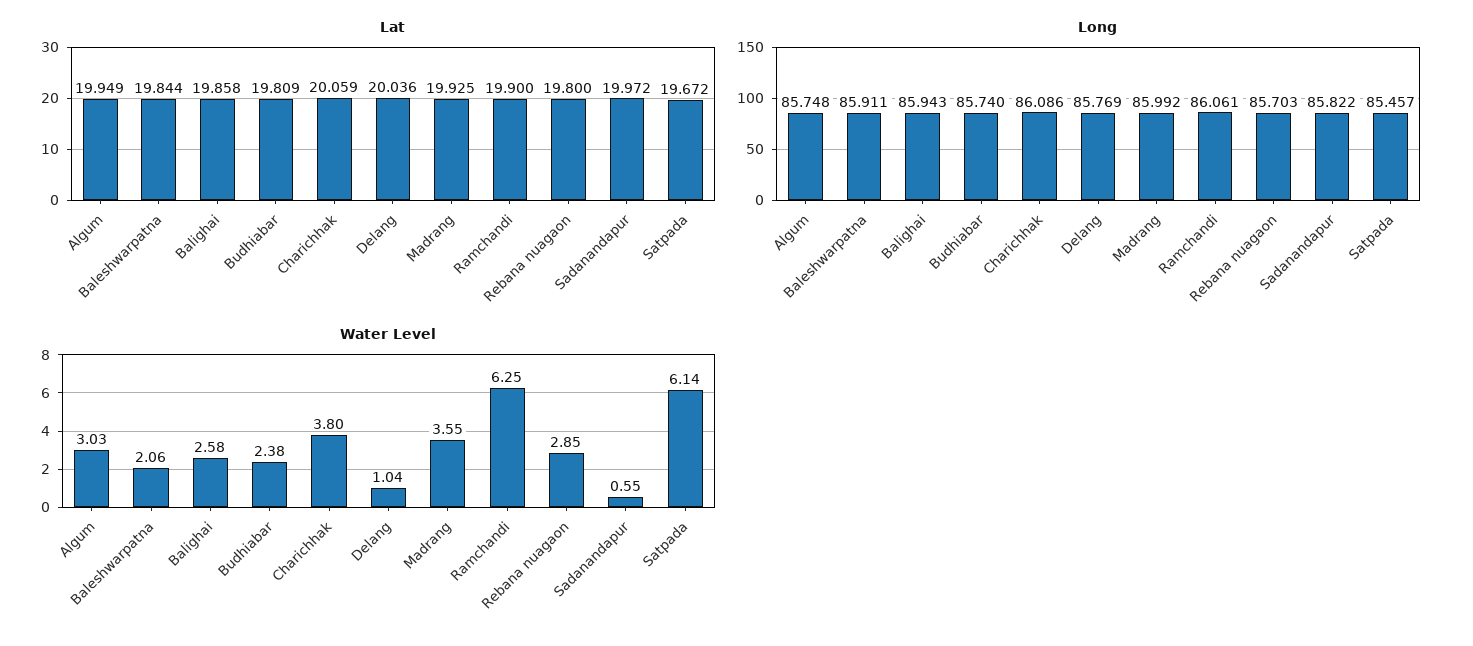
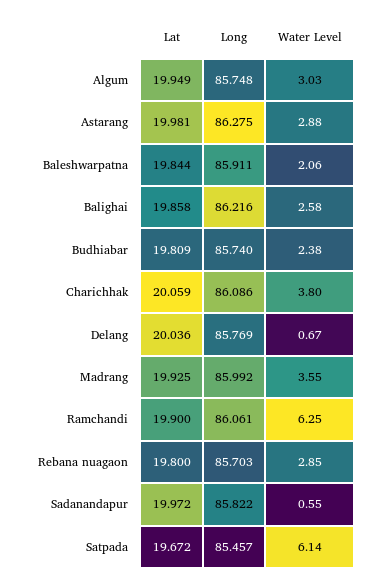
Long, Balighai: 85.943 -> 86.216
Water Level, Delang: 1.04 -> 0.67
Lat, Astarang: none -> 19.981
Long, Astarang: none -> 86.275
Water Level, Astarang: none -> 2.88

